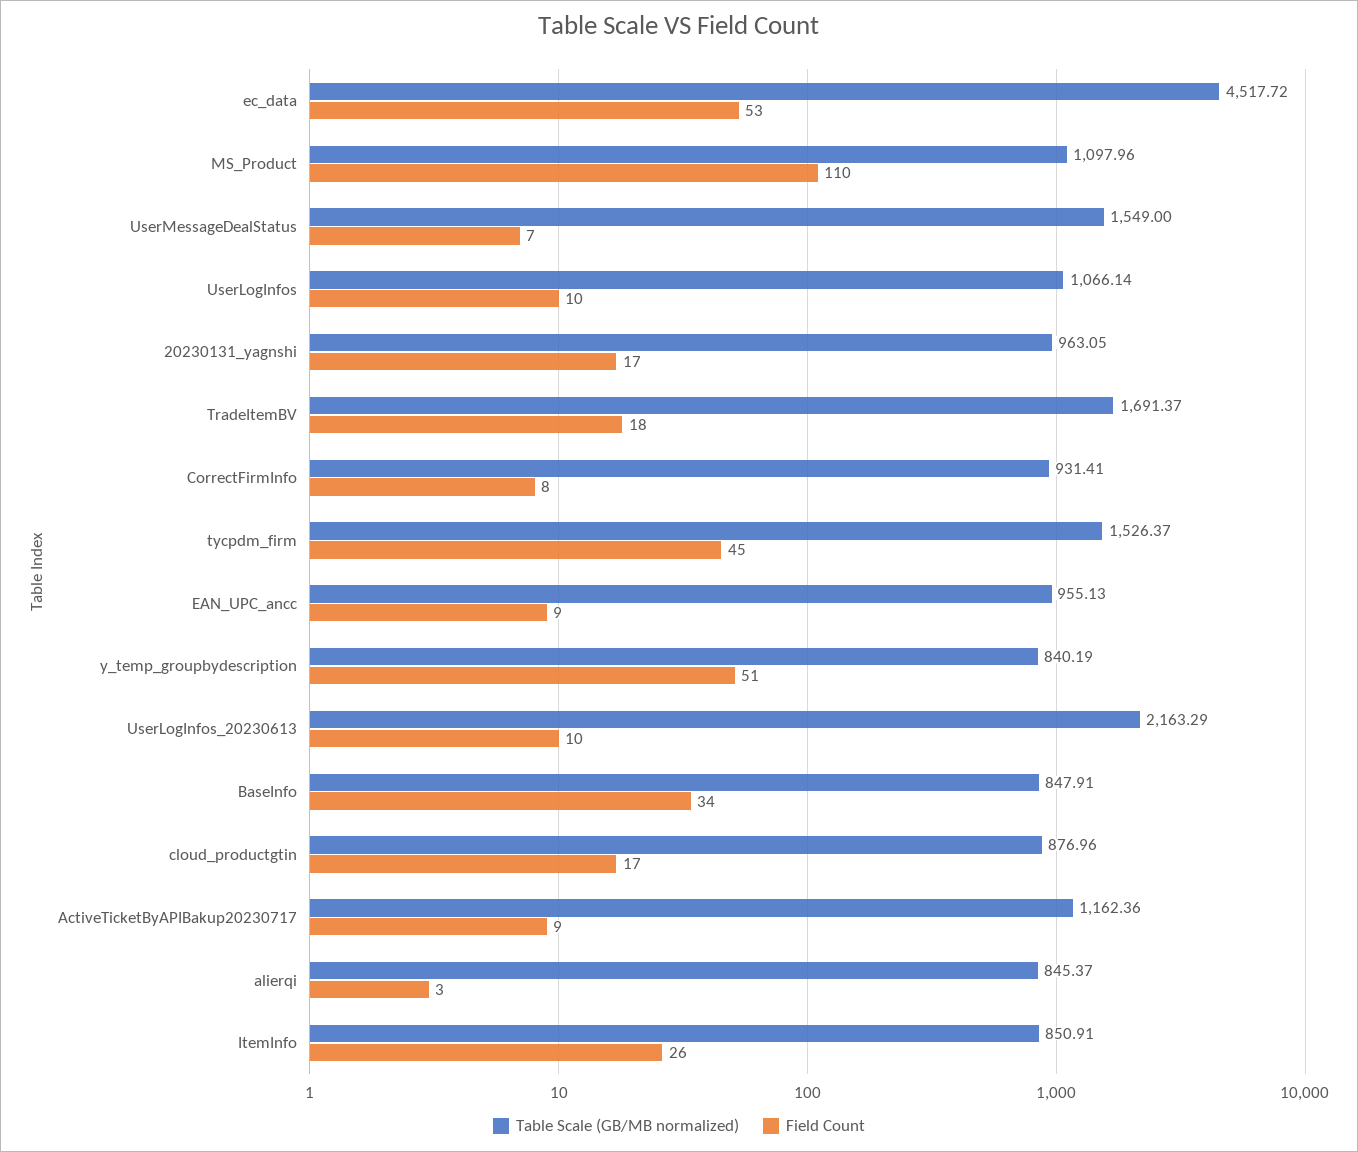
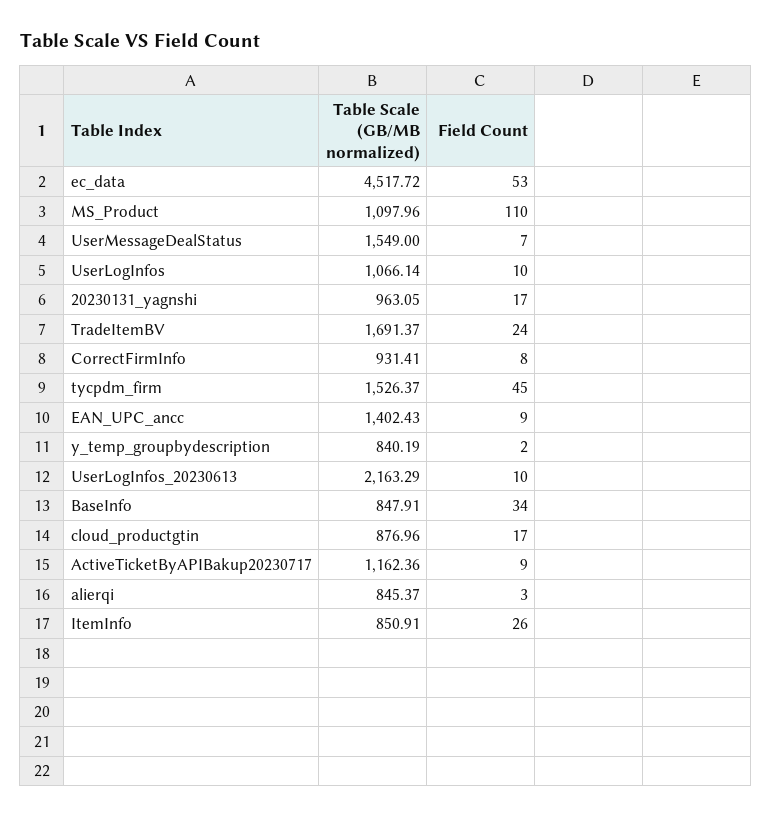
Field Count, TradeItemBV: 18 -> 24
Table Scale (GB/MB normalized), EAN_UPC_ancc: 955.13 -> 1402.43
Field Count, y_temp_groupbydescription: 51 -> 2

